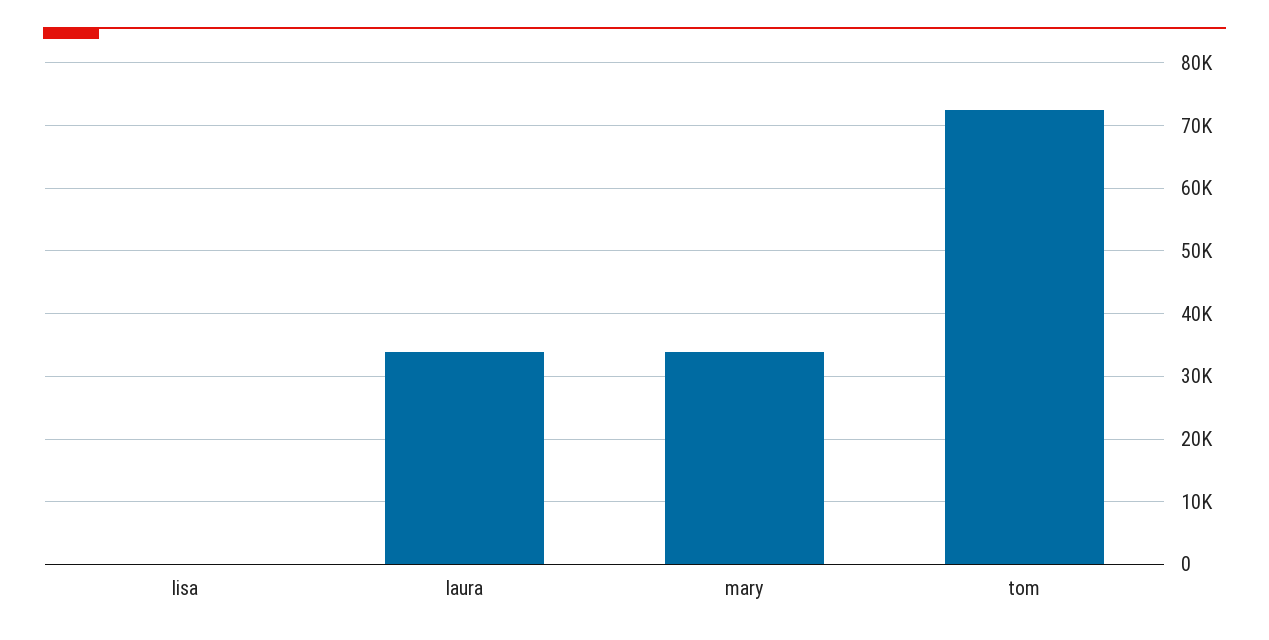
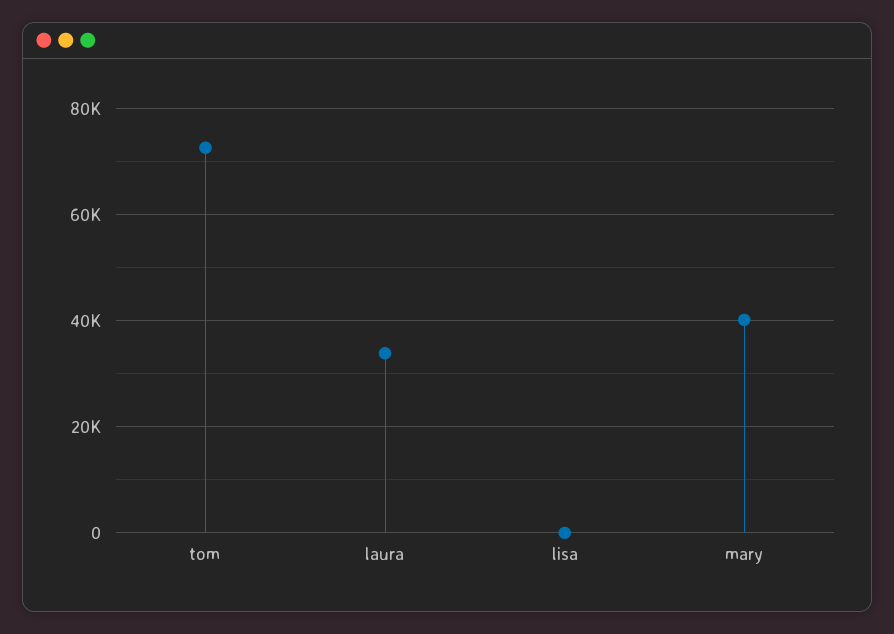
mary: 34000 -> 40000

